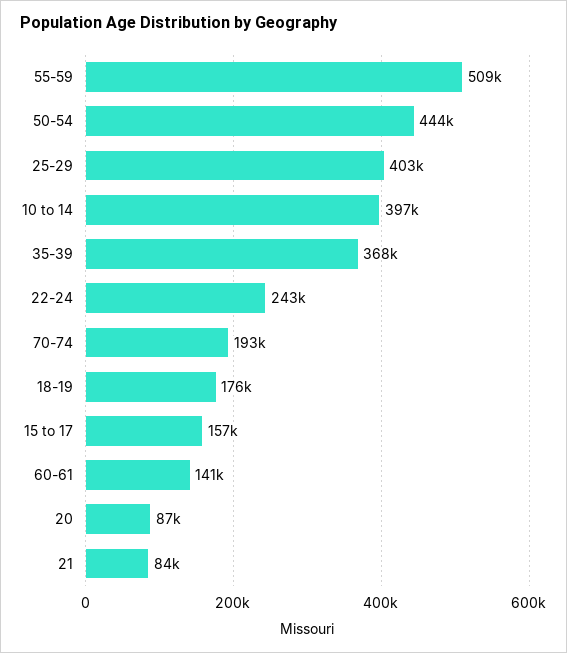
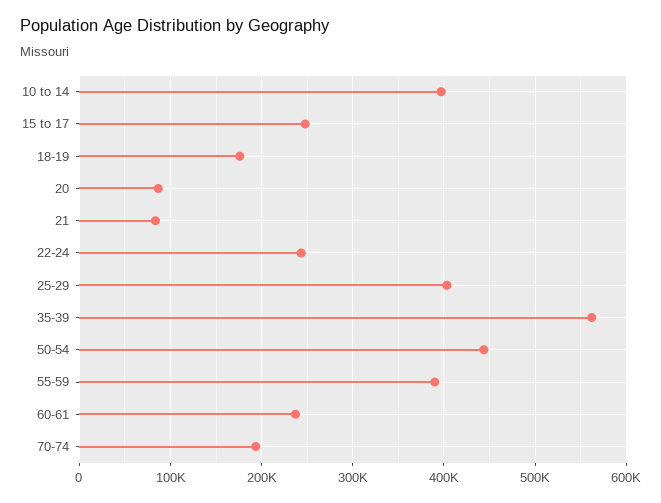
55-59: 509000 -> 390000
35-39: 368000 -> 560000
15 to 17: 157000 -> 250000
60-61: 141000 -> 240000

